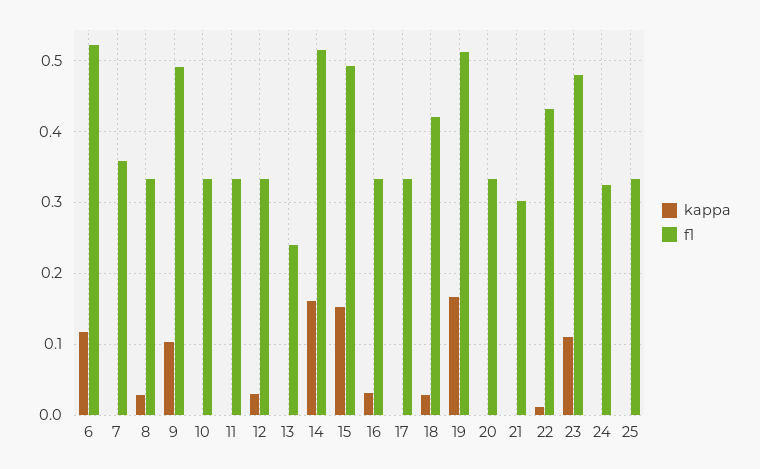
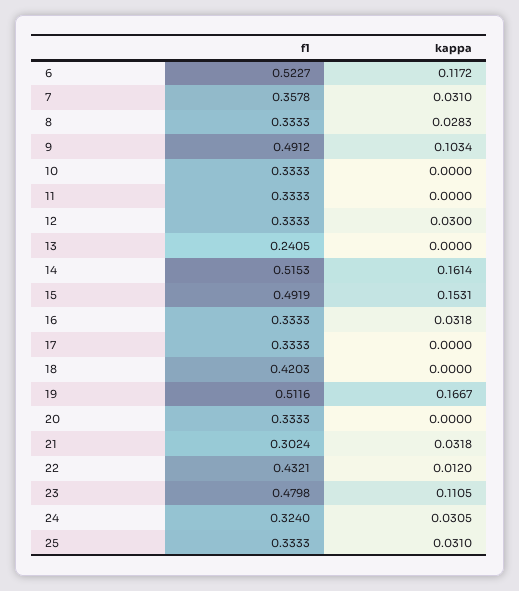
kappa, 7: 0 -> 0.031
kappa, 18: 0.03 -> 0
kappa, 21: 0 -> 0.0318
kappa, 24: 0 -> 0.0305
kappa, 25: 0 -> 0.031

